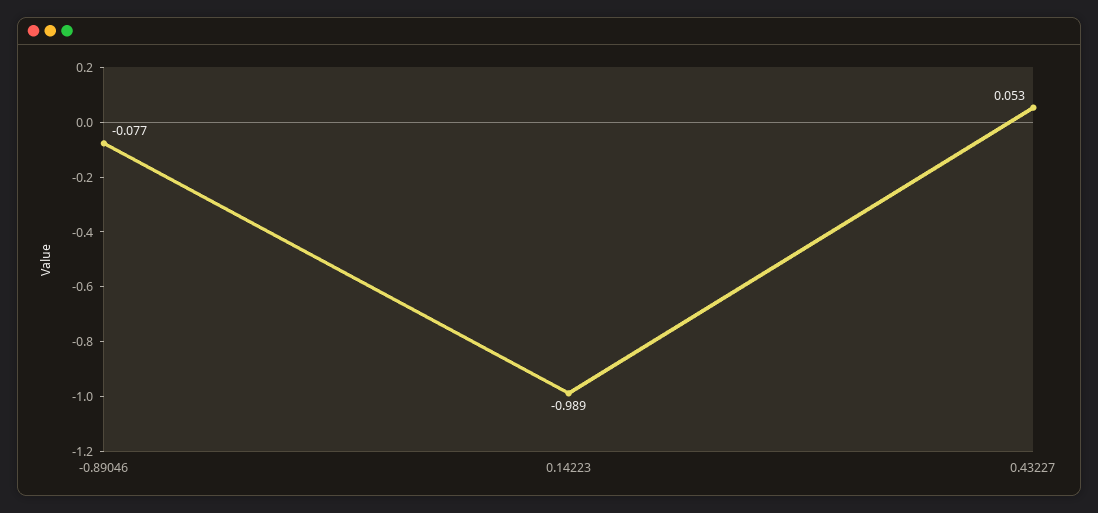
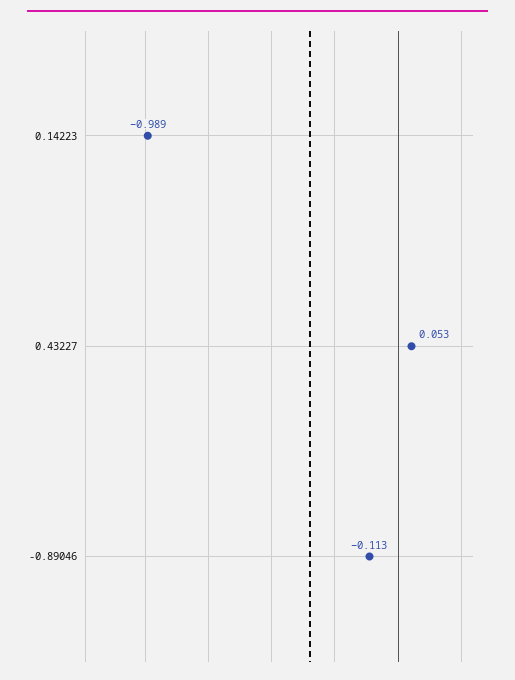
-0.89046: -0.077 -> -0.113

